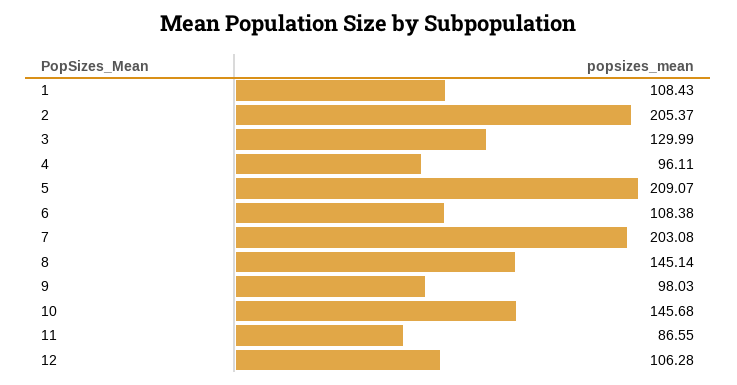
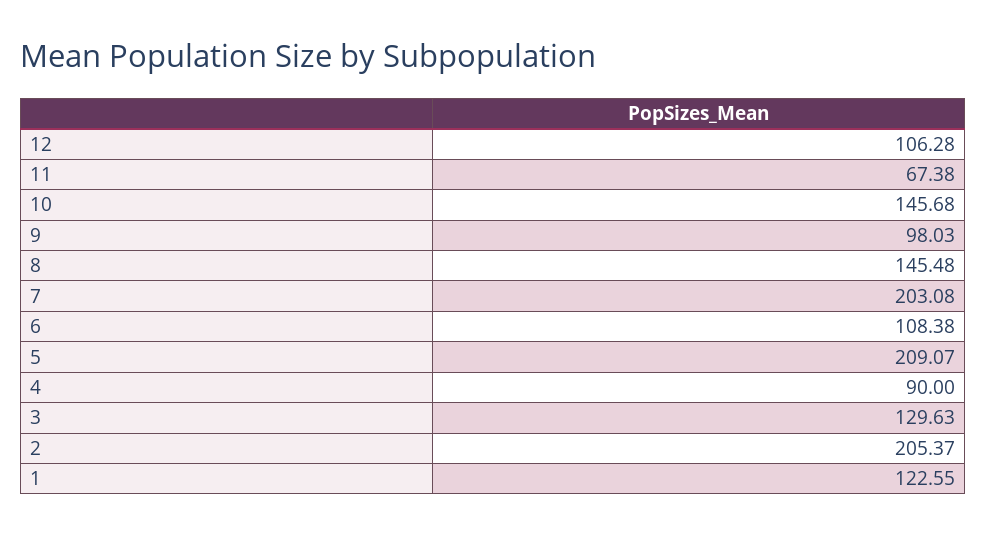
1: 108.43 -> 122.55
3: 129.99 -> 129.63
4: 96.11 -> 90
8: 145.14 -> 145.48
11: 86.55 -> 67.38

